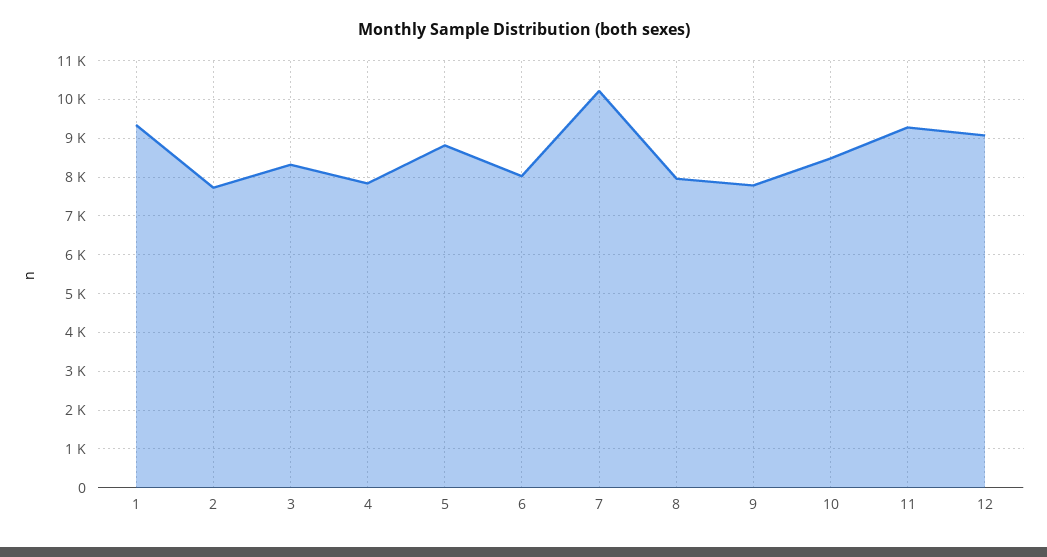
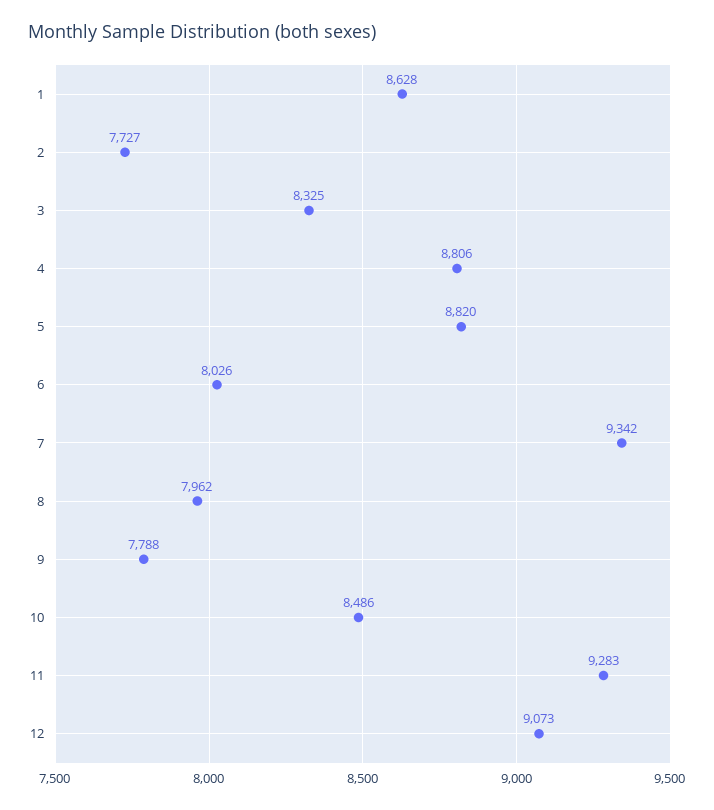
1: 9400 -> 8628
4: 7800 -> 8806
7: 10200 -> 9342

